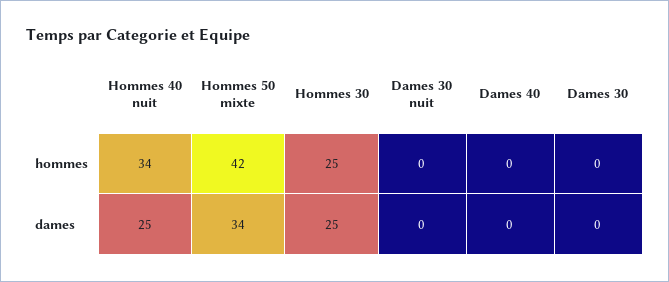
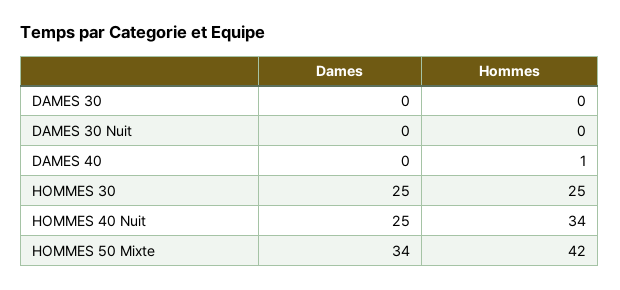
Dames 40, hommes: 0 -> 1

